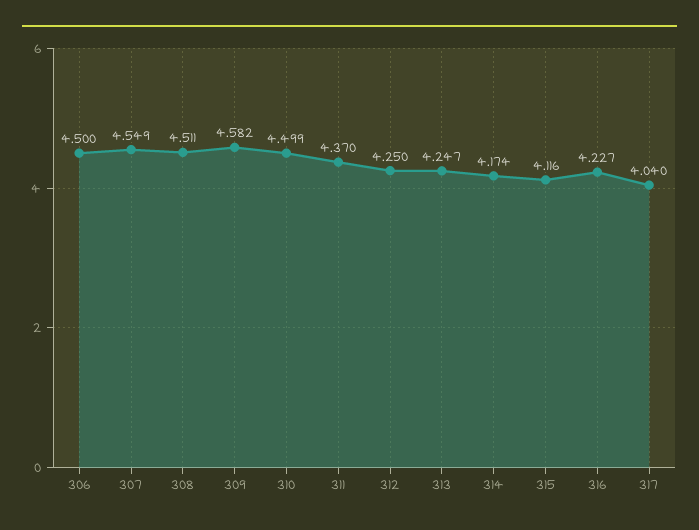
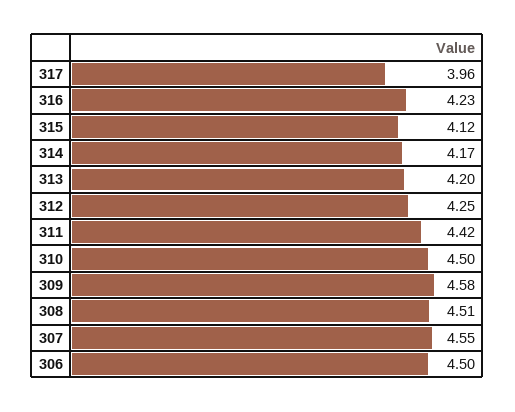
311: 4.37 -> 4.42
313: 4.247 -> 4.2
317: 4.04 -> 3.96

